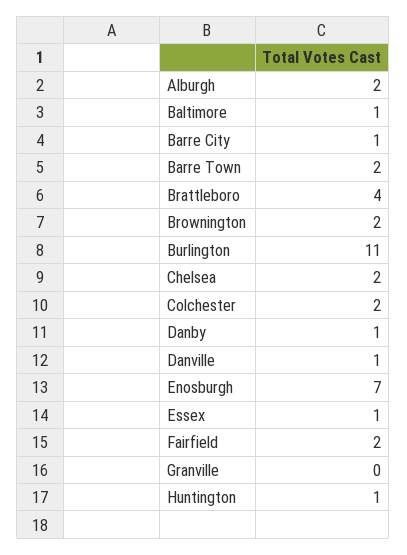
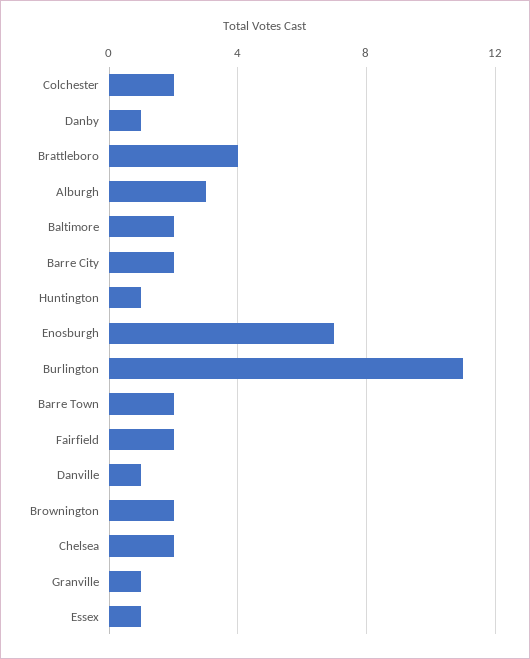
Alburgh: 2 -> 3
Baltimore: 1 -> 2
Barre City: 1 -> 2
Granville: 0 -> 1

